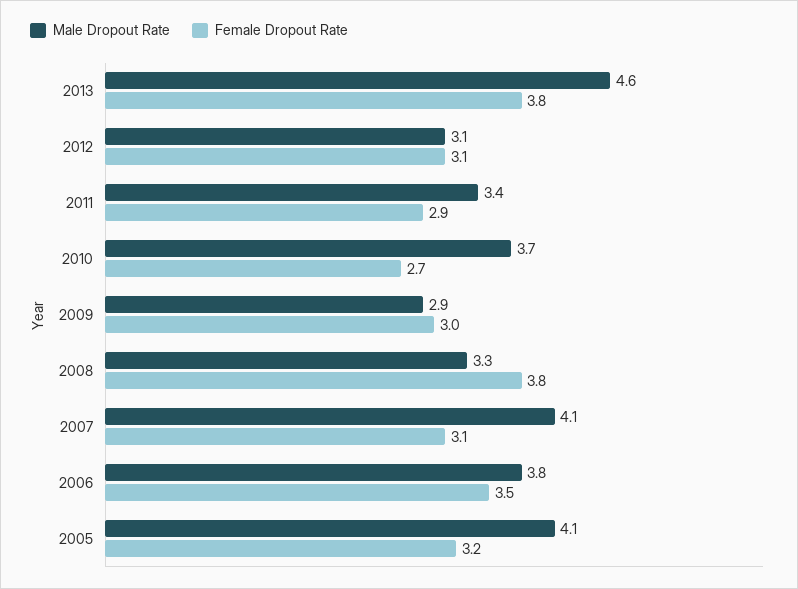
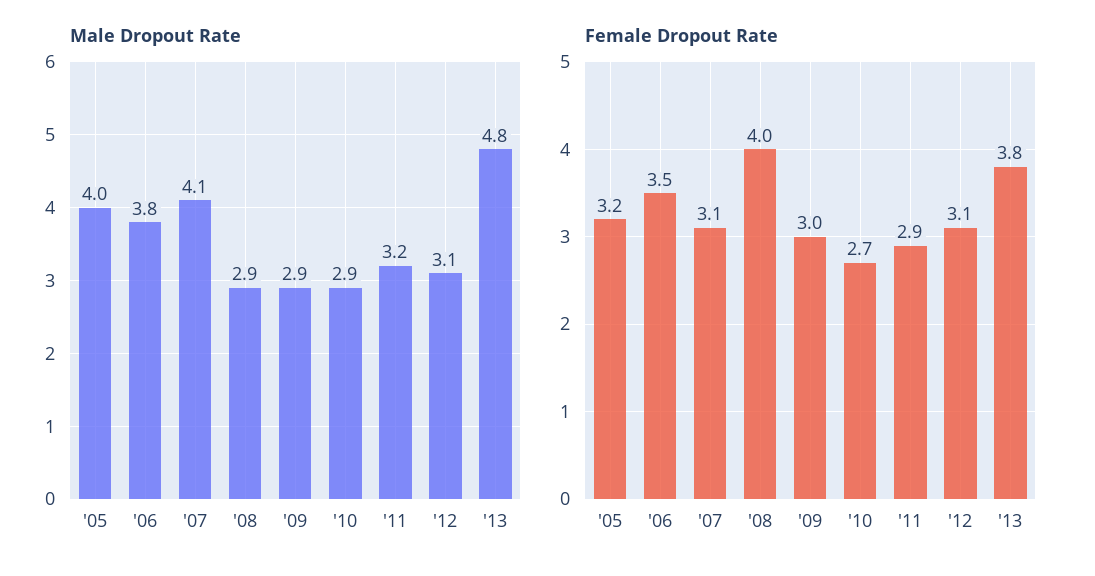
Male Dropout Rate, 2013: 4.6 -> 4.8
Male Dropout Rate, 2011: 3.4 -> 3.2
Male Dropout Rate, 2010: 3.7 -> 2.9
Male Dropout Rate, 2008: 3.3 -> 2.9
Female Dropout Rate, 2008: 3.8 -> 4
Male Dropout Rate, 2005: 4.1 -> 4

